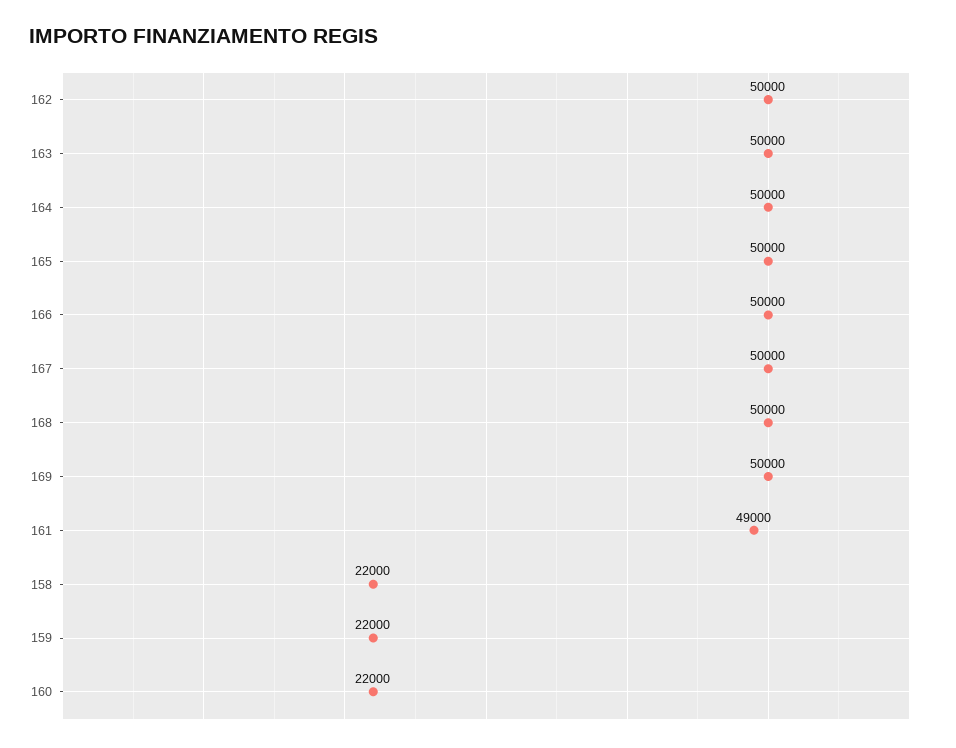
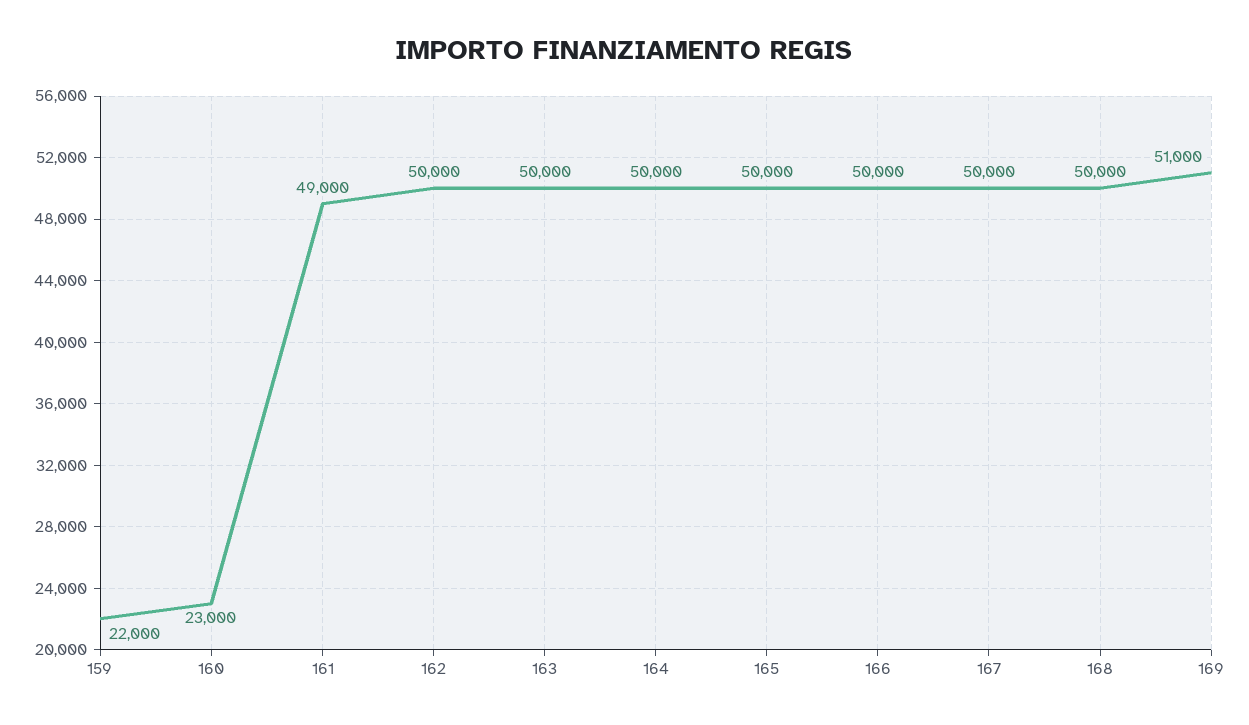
169: 50000 -> 51000
158: 22000 -> none
160: 22000 -> 23000

